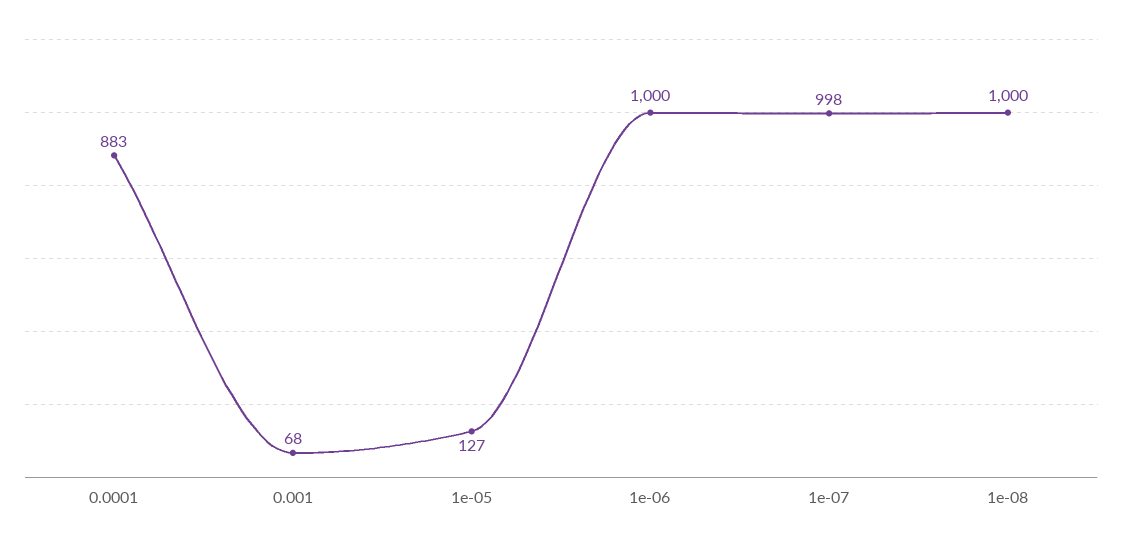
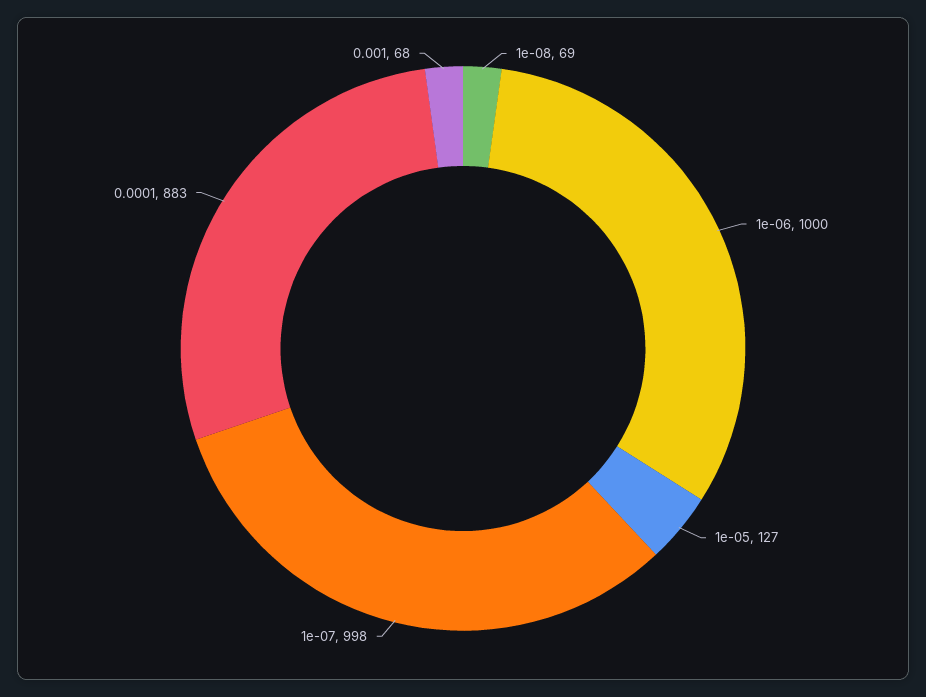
1e-08: 1000 -> 69

